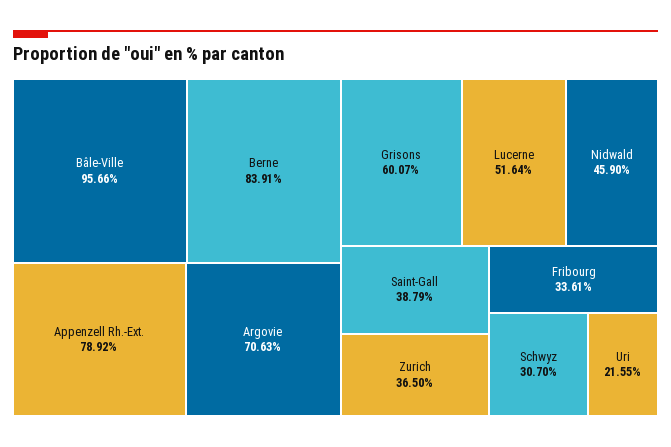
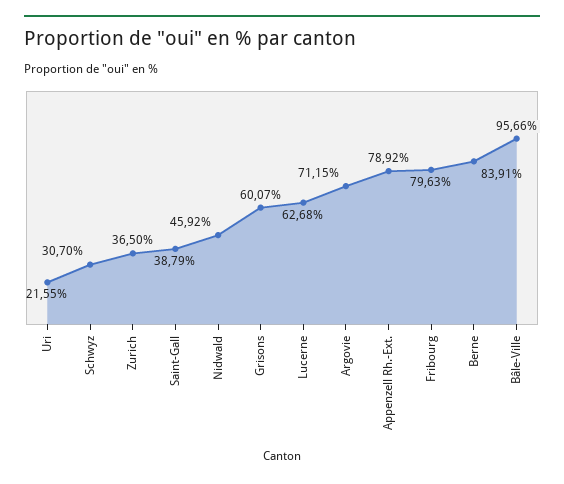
Argovie: 70.63 -> 71.15
Lucerne: 51.64 -> 62.68
Nidwald: 45.9 -> 45.92
Fribourg: 33.61 -> 79.63

